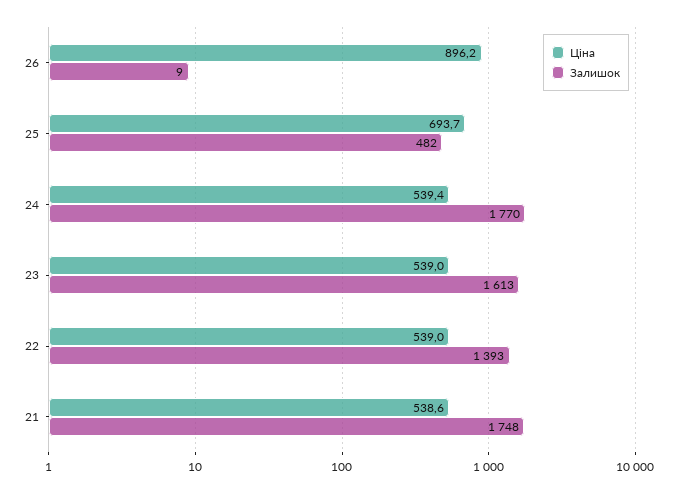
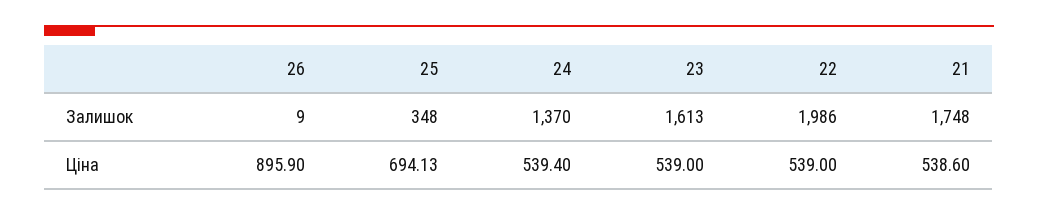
Ціна, 26: 896.2 -> 895.9
Ціна, 25: 693.7 -> 694.13
Залишок, 25: 482 -> 348
Залишок, 24: 1770 -> 1370
Залишок, 22: 1393 -> 1986

